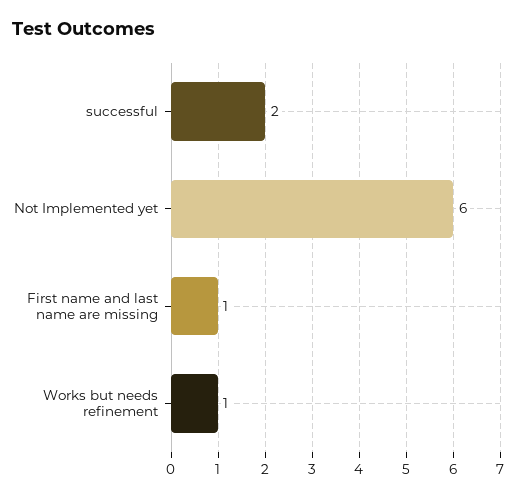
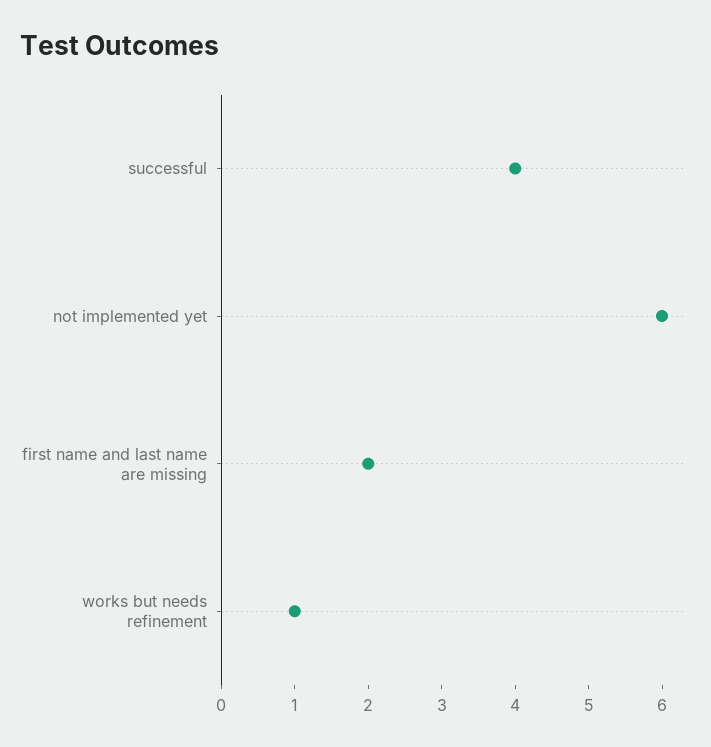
successful: 2 -> 4
First name and last name are missing: 1 -> 2

